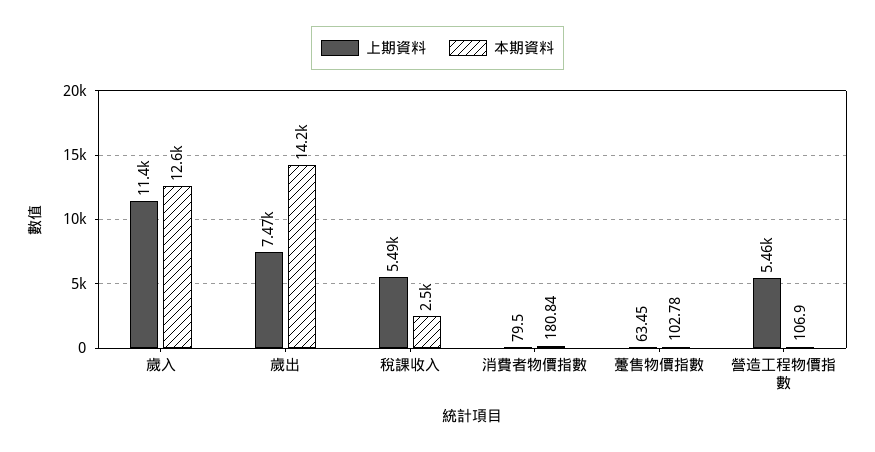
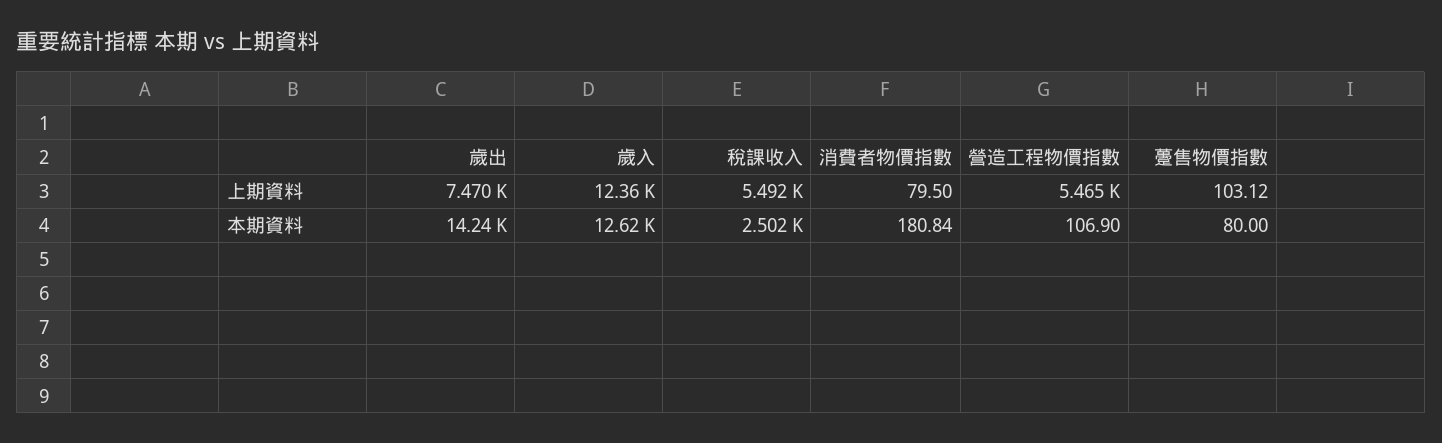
上期資料, 歲入: 11400 -> 12360
上期資料, 躉售物價指數: 63.45 -> 103.12
本期資料, 躉售物價指數: 102.78 -> 80

